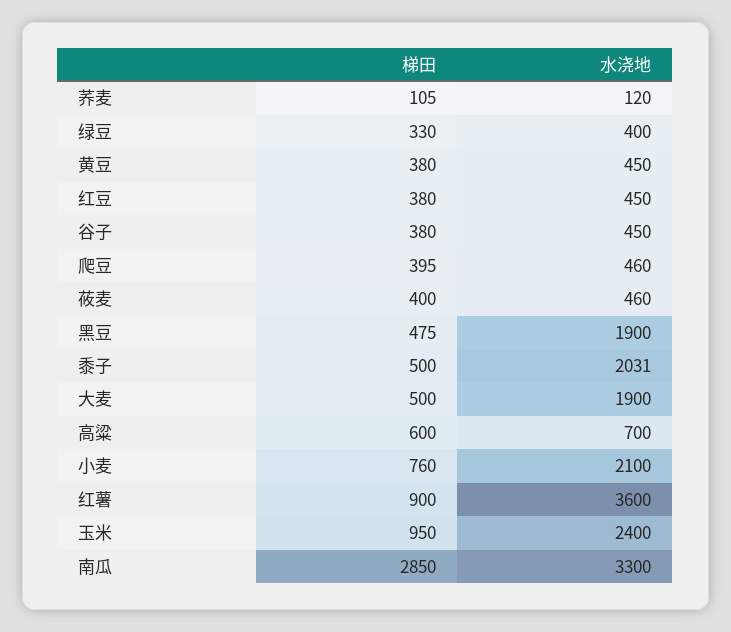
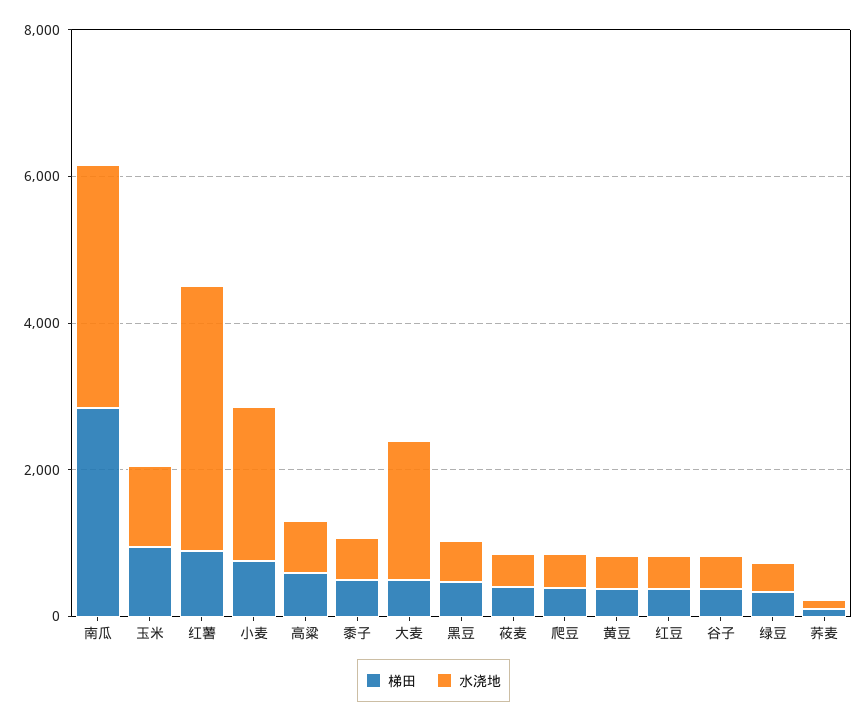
水浇地, 黑豆: 1900 -> 500
水浇地, 黍子: 2031 -> 500
水浇地, 玉米: 2400 -> 1000

